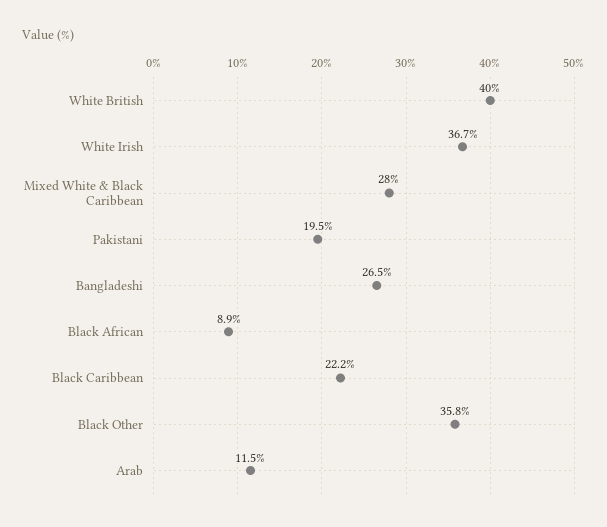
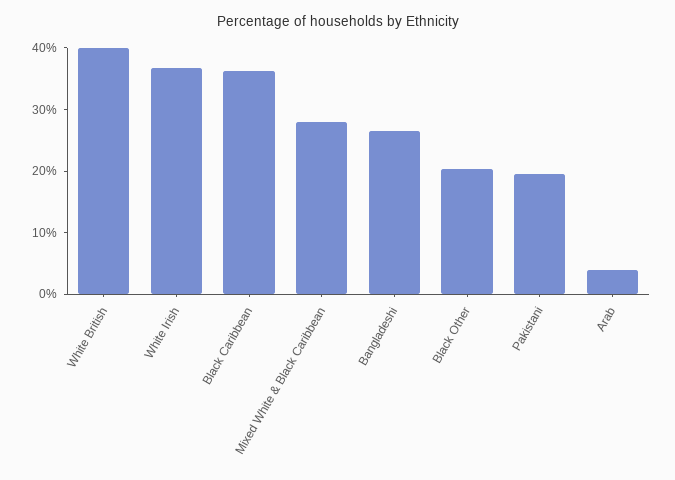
Black African: 8.9 -> none
Black Caribbean: 22.2 -> 36
Black Other: 35.8 -> 20
Arab: 11.5 -> 4

